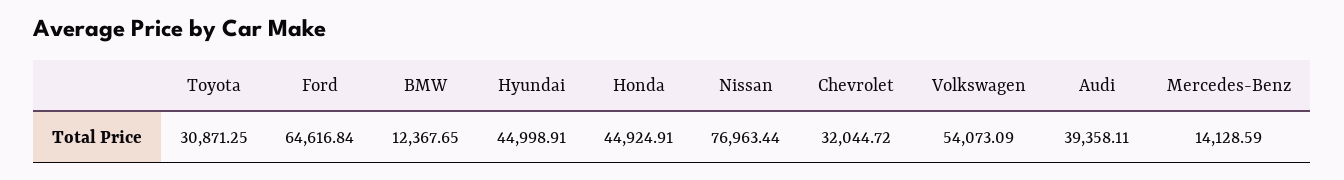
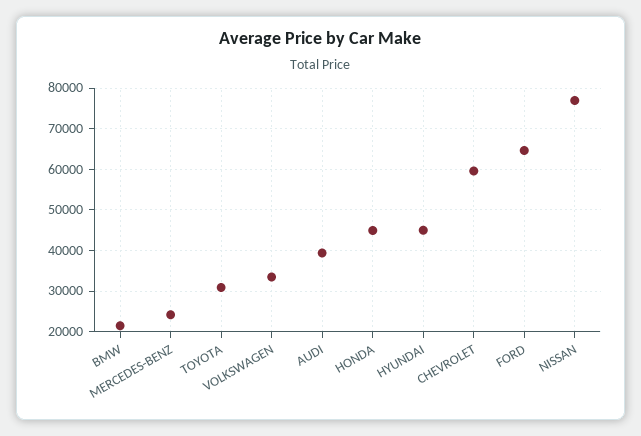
BMW: 12367.65 -> 22000
Chevrolet: 32044.72 -> 60000
Volkswagen: 54073.09 -> 34000
Mercedes-Benz: 14128.59 -> 24000

